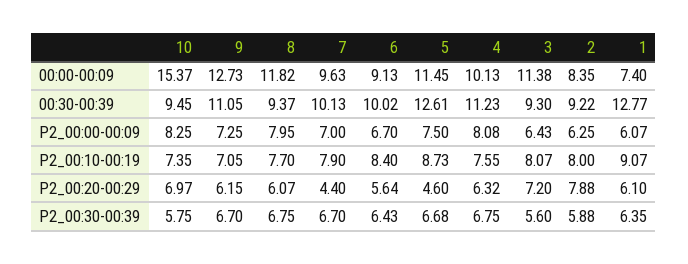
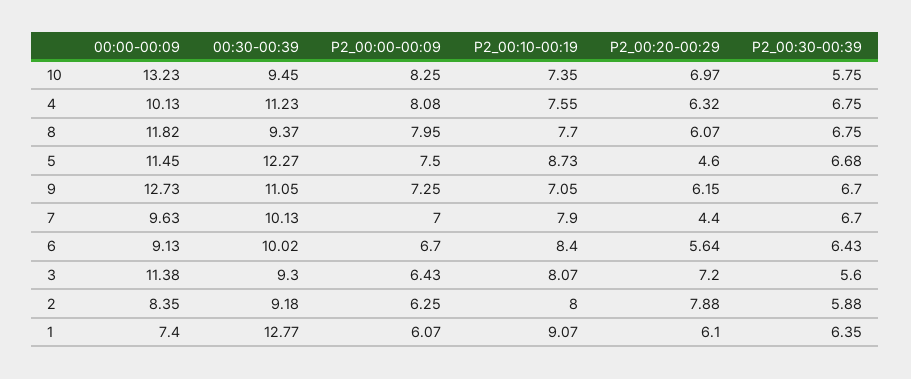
10, 00:00-00:09: 15.37 -> 13.23
5, 00:30-00:39: 12.61 -> 12.27
2, 00:30-00:39: 9.22 -> 9.18

